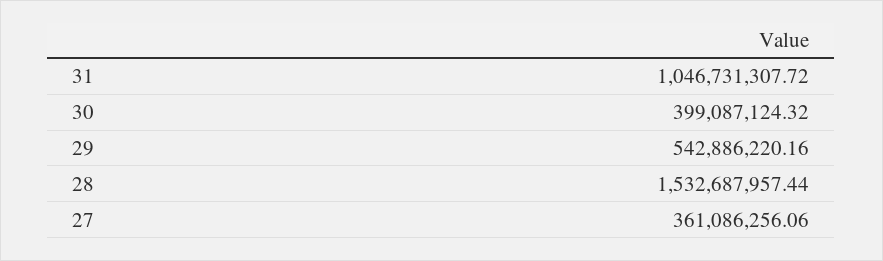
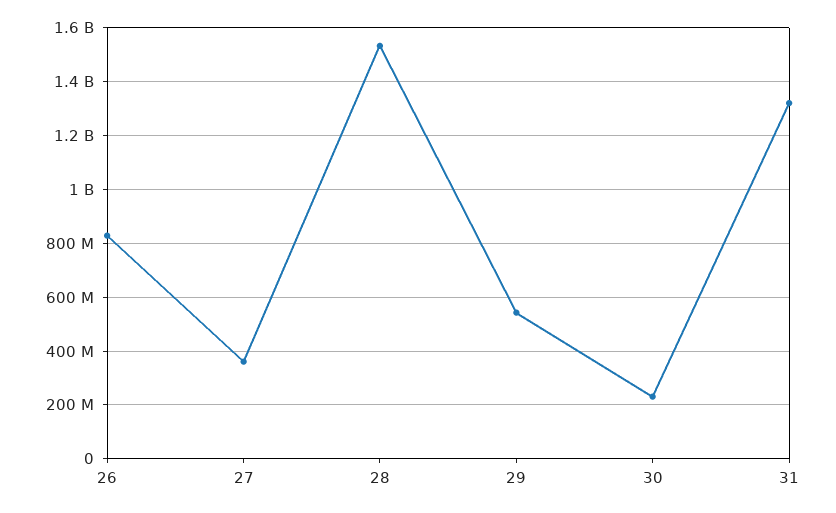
31: 1046731307.72 -> 1325000000
30: 399087124.32 -> 225000000
26: none -> 825000000

